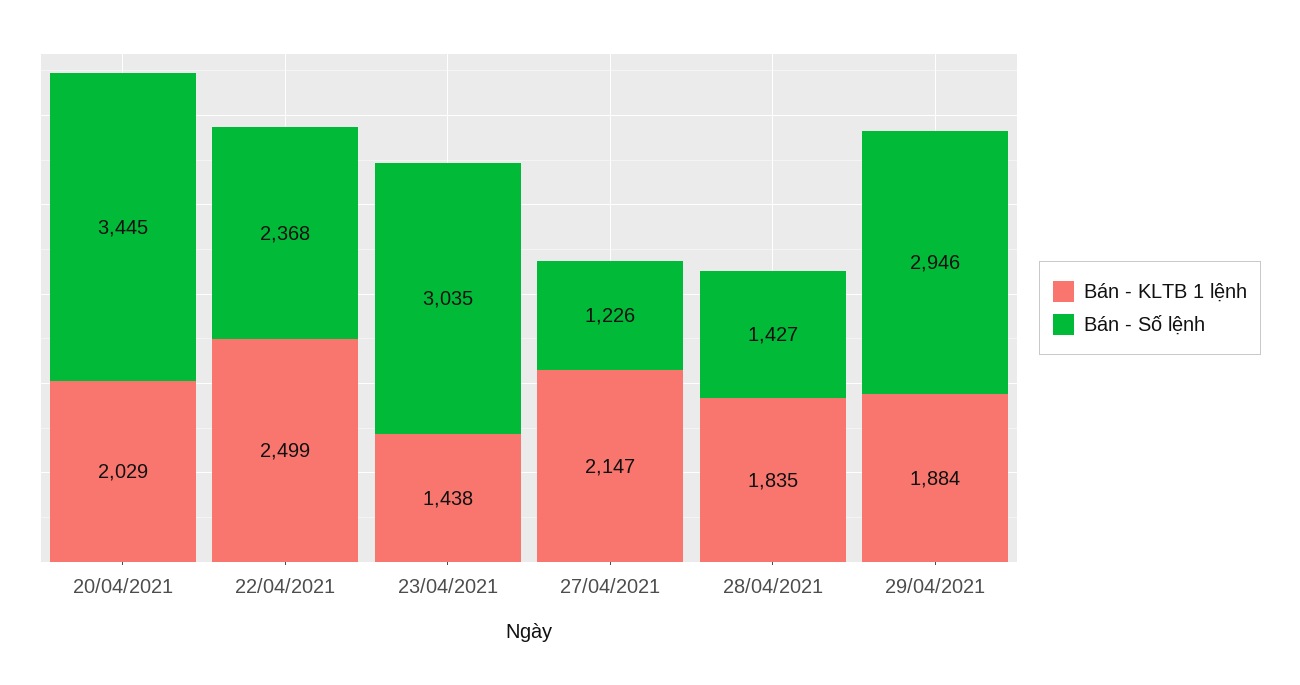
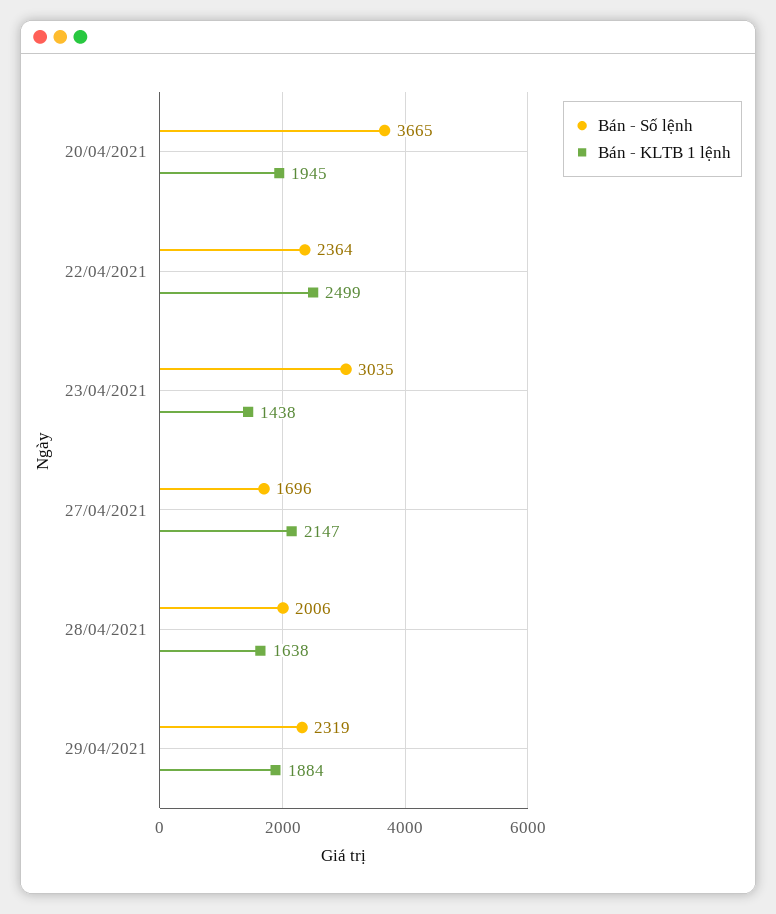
Bán - KLTB 1 lệnh, 20/04/2021: 2029 -> 1945
Bán - Số lệnh, 20/04/2021: 3445 -> 3665
Bán - Số lệnh, 22/04/2021: 2368 -> 2364
Bán - Số lệnh, 27/04/2021: 1226 -> 1696
Bán - KLTB 1 lệnh, 28/04/2021: 1835 -> 1638
Bán - Số lệnh, 28/04/2021: 1427 -> 2006
Bán - Số lệnh, 29/04/2021: 2946 -> 2319

